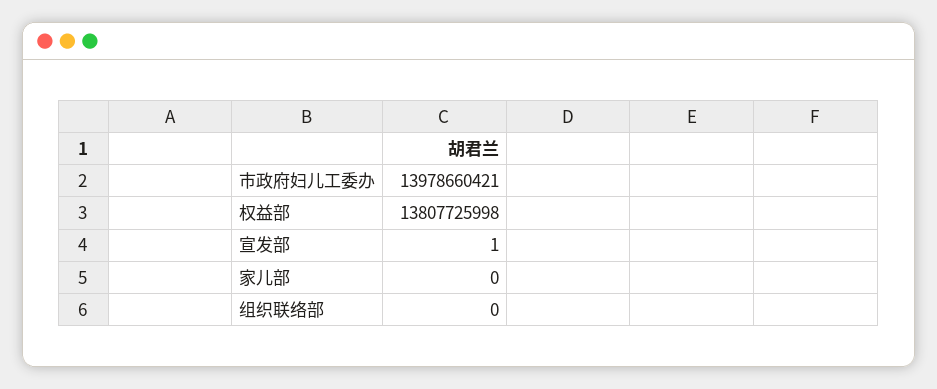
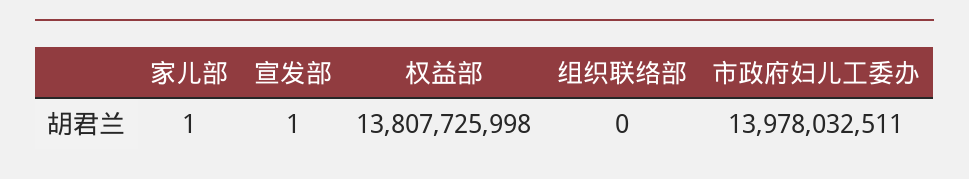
市政府妇儿工委办: 13978660421 -> 13978032511
家儿部: 0 -> 1

